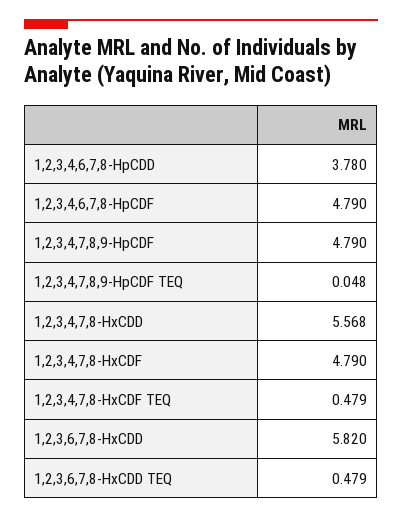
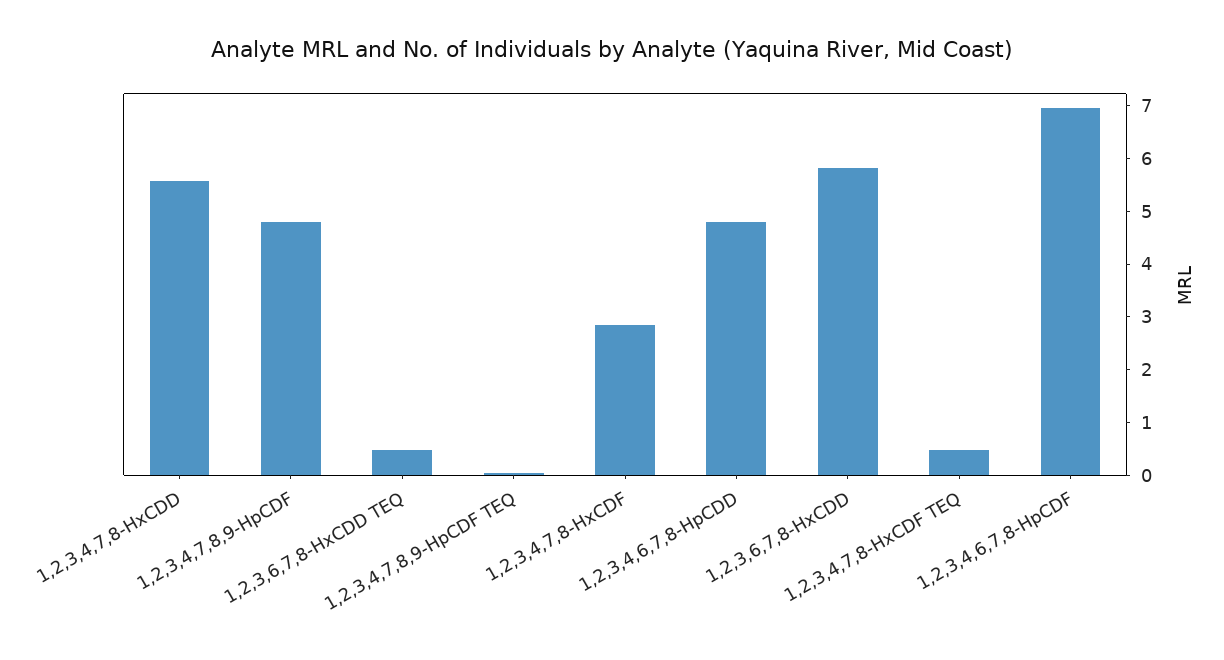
1,2,3,4,6,7,8-HpCDD: 3.78 -> 4.8
1,2,3,4,6,7,8-HpCDF: 4.79 -> 7
1,2,3,4,7,8-HxCDF: 4.79 -> 2.8

